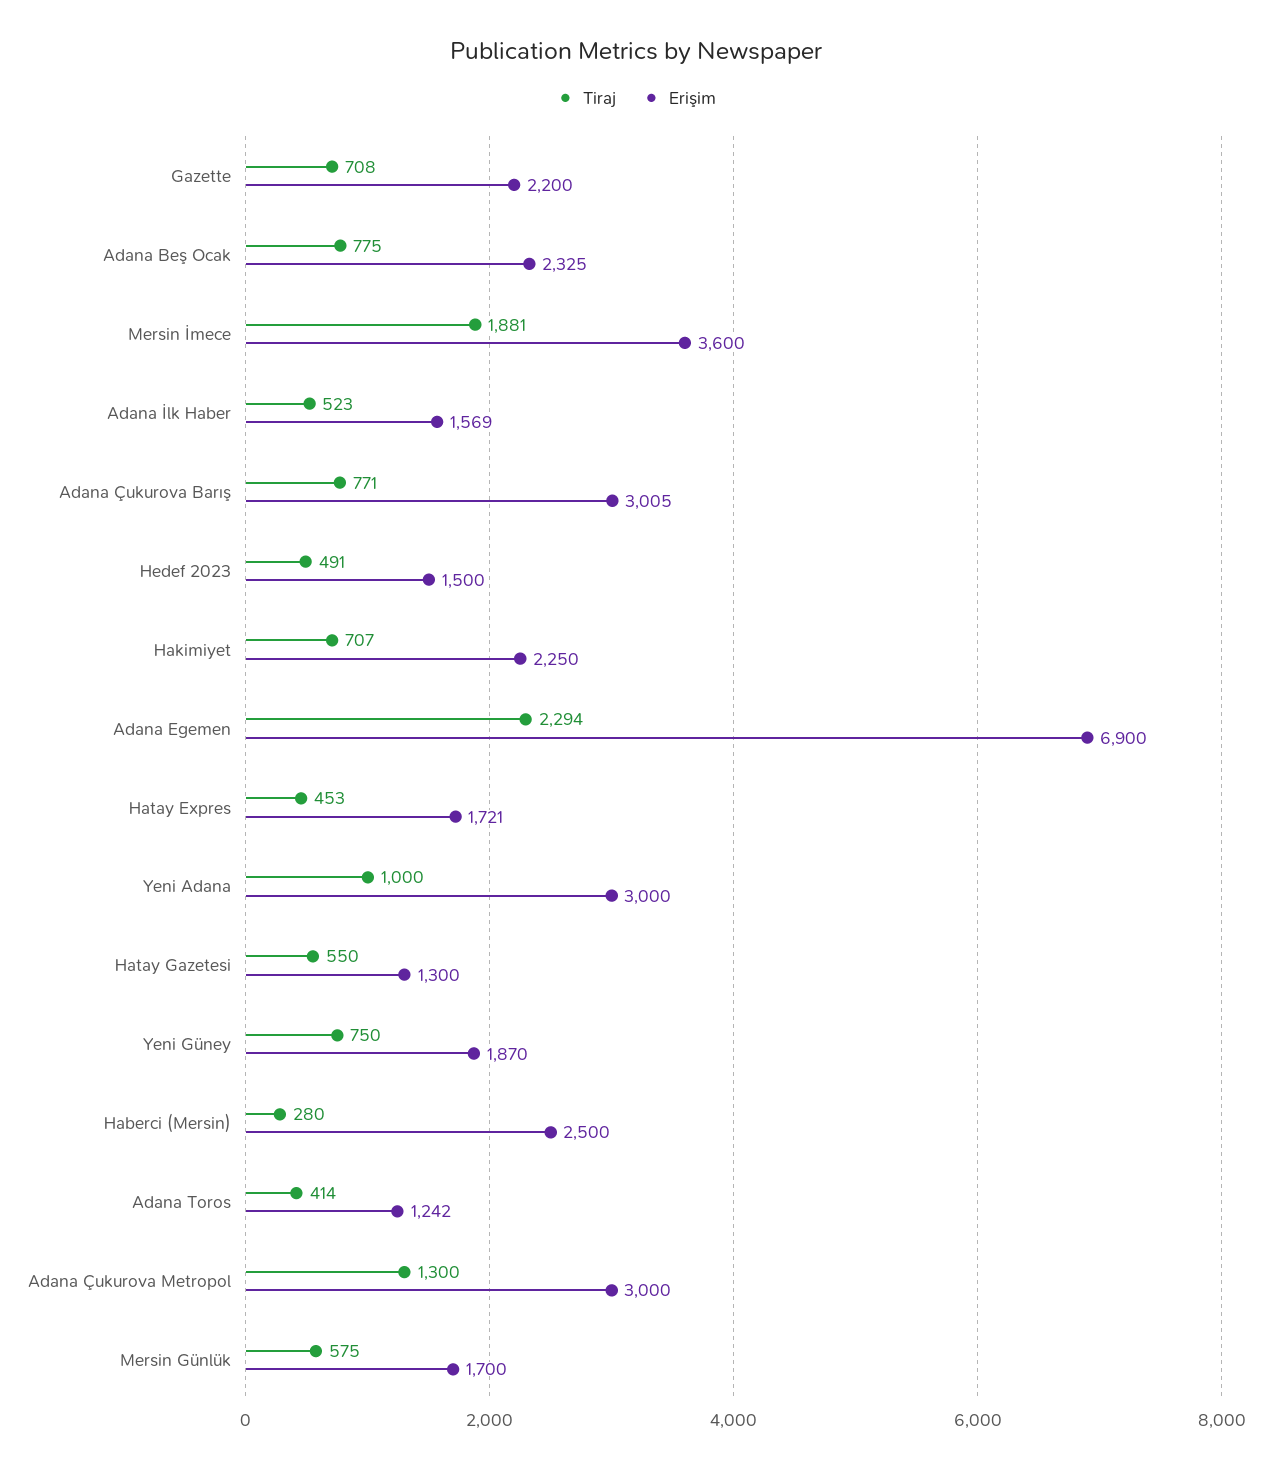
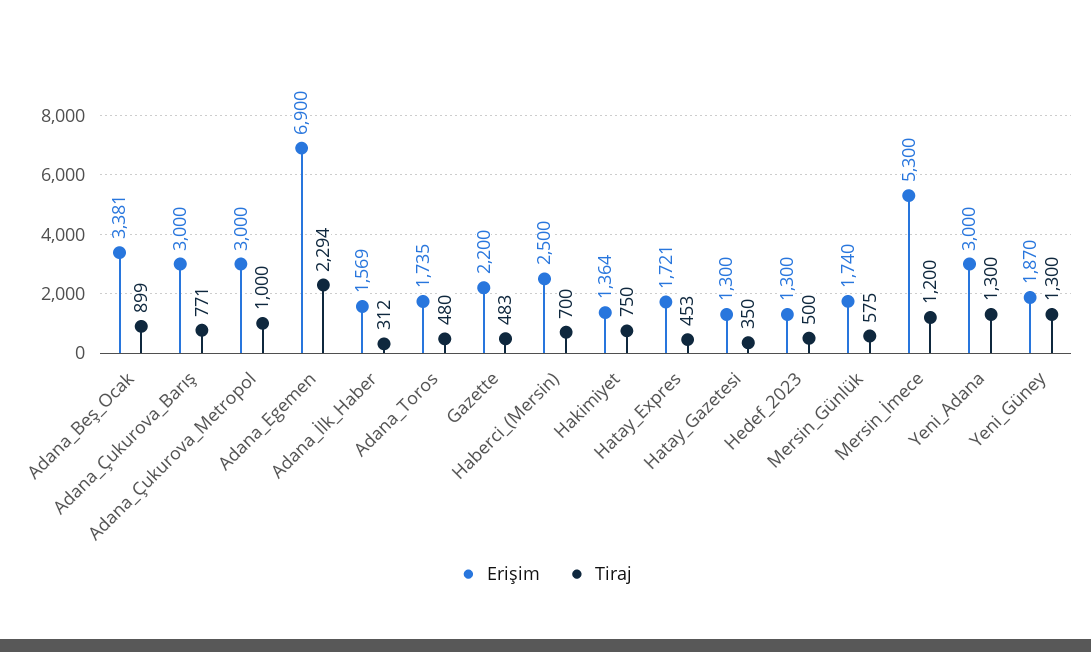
Tiraj, Gazette: 708 -> 483
Tiraj, Adana Beş Ocak: 775 -> 899
Erişim, Adana Beş Ocak: 2325 -> 3381
Tiraj, Mersin İmece: 1881 -> 1200
Erişim, Mersin İmece: 3600 -> 5300
Tiraj, Adana İlk Haber: 523 -> 312
Erişim, Adana Çukurova Barış: 3005 -> 3000
Tiraj, Hedef 2023: 491 -> 500
Erişim, Hedef 2023: 1500 -> 1300
Tiraj, Hakimiyet: 707 -> 750
Erişim, Hakimiyet: 2250 -> 1364
Tiraj, Yeni Adana: 1000 -> 1300
Tiraj, Hatay Gazetesi: 550 -> 350
Tiraj, Yeni Güney: 750 -> 1300
Tiraj, Haberci (Mersin): 280 -> 700
Tiraj, Adana Toros: 414 -> 480
Erişim, Adana Toros: 1242 -> 1735
Tiraj, Adana Çukurova Metropol: 1300 -> 1000
Erişim, Mersin Günlük: 1700 -> 1740

